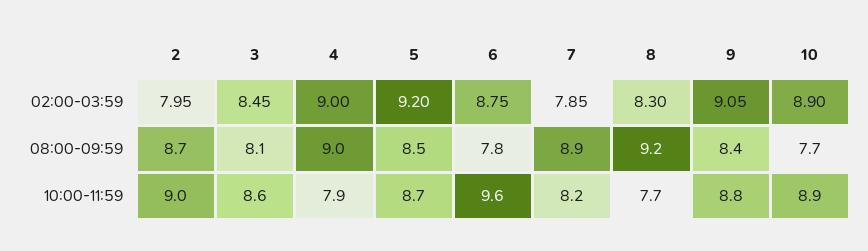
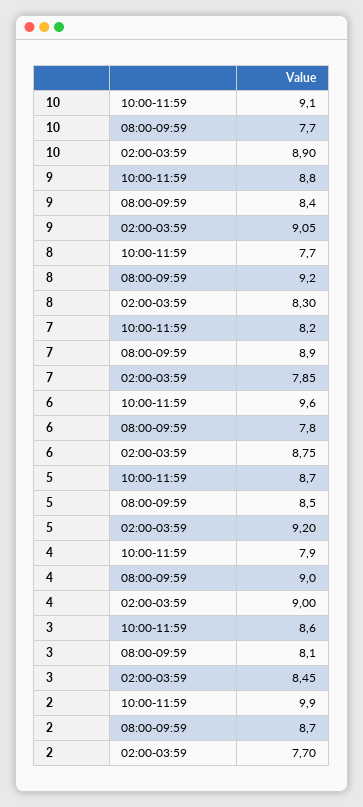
2, 02:00-03:59: 7.95 -> 7.7
2, 10:00-11:59: 9 -> 9.9
10, 10:00-11:59: 8.9 -> 9.1

